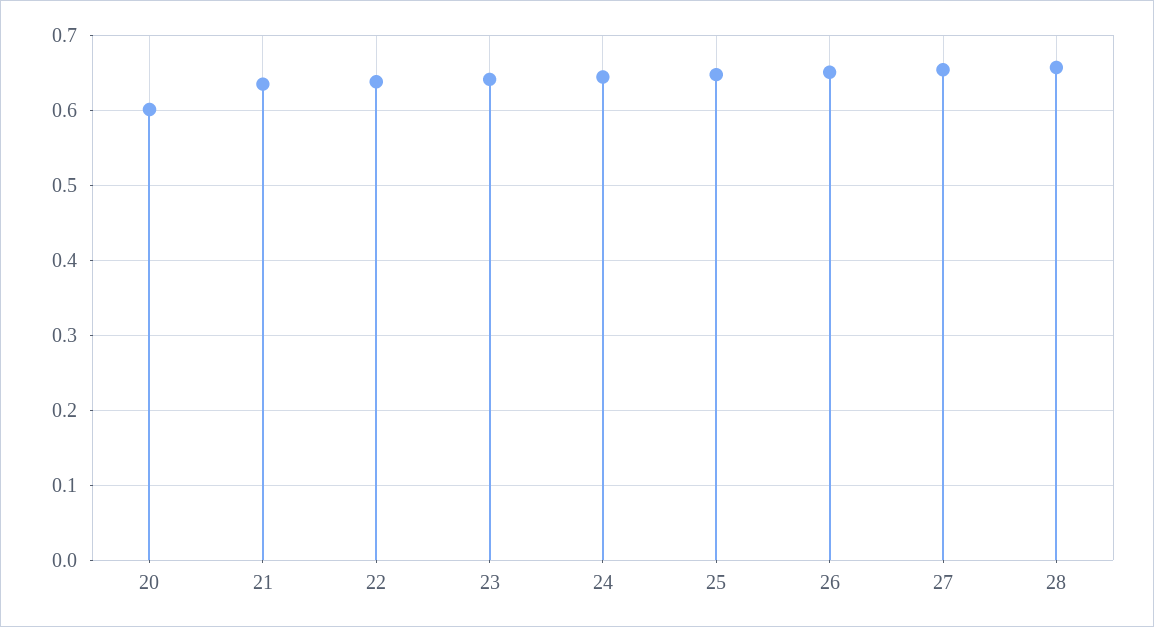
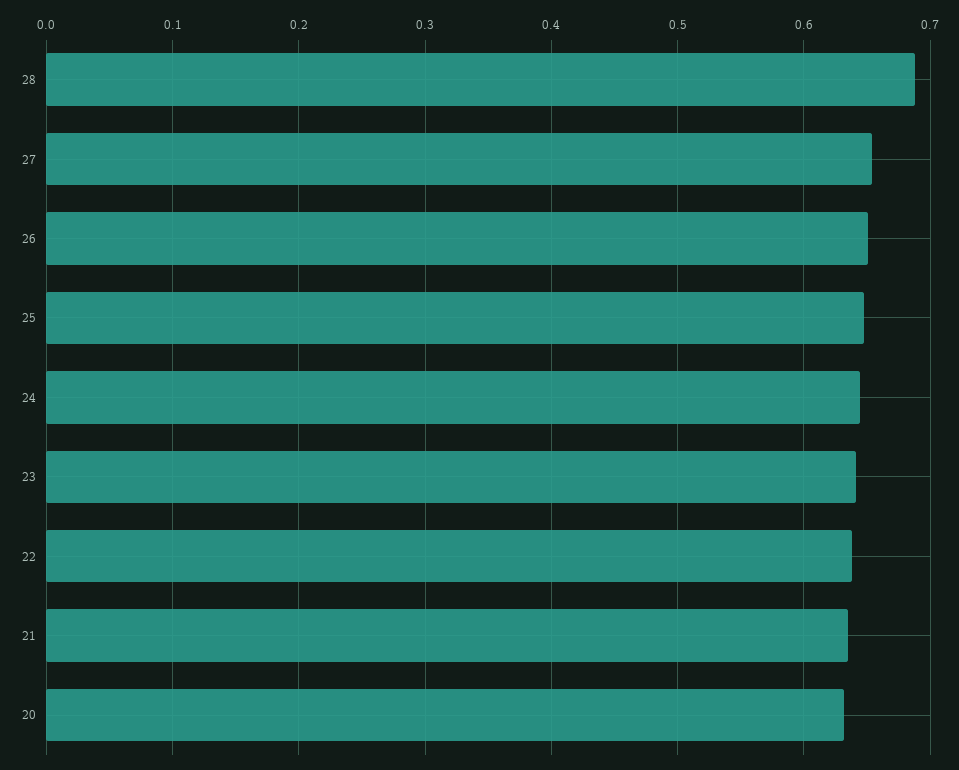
20: 0.6 -> 0.63
28: 0.66 -> 0.69

